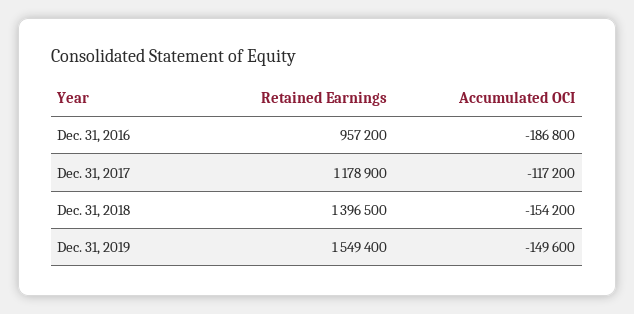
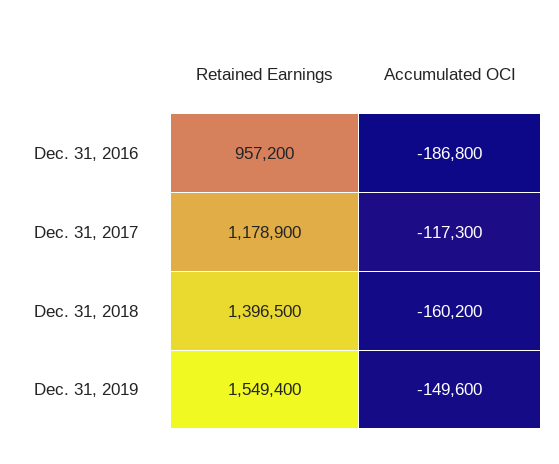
Accumulated OCI, Dec. 31, 2017: -117200 -> -117300
Accumulated OCI, Dec. 31, 2018: -154200 -> -160200

